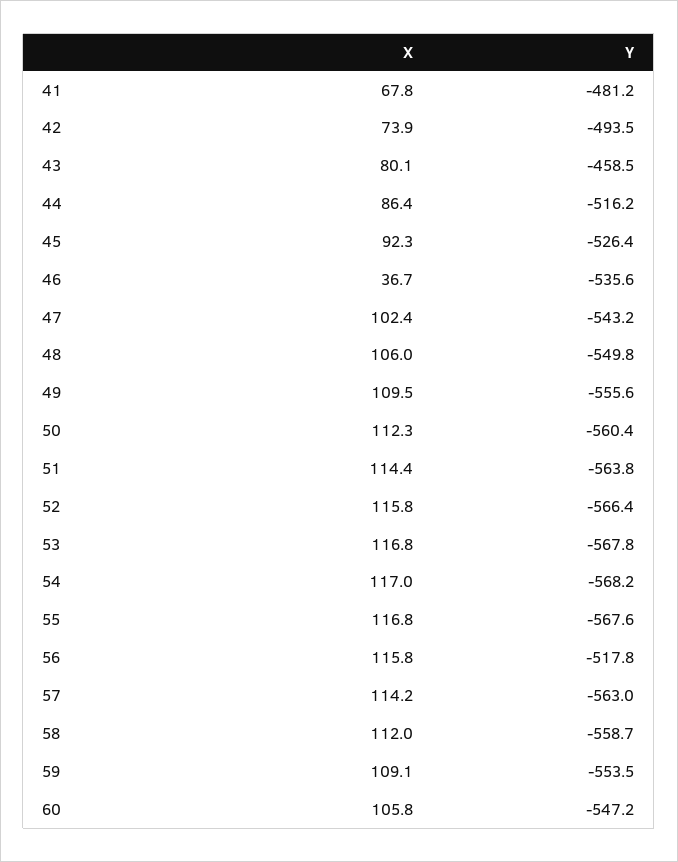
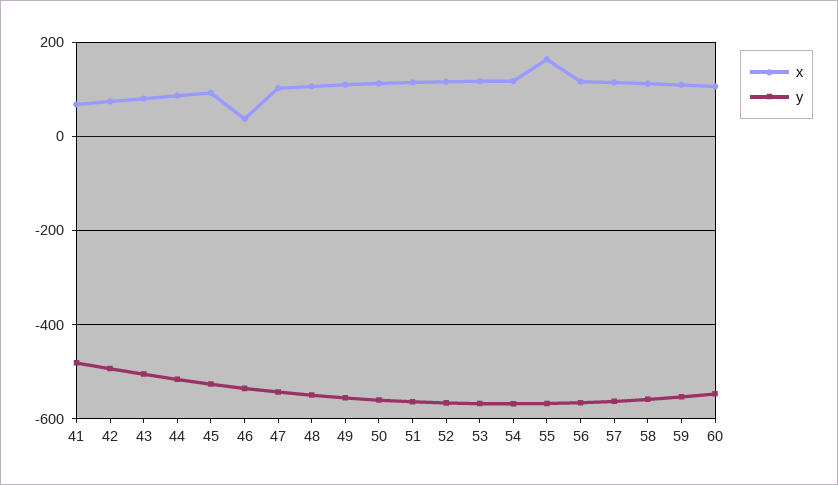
Y, 43: -458.5 -> -500
X, 55: 116.8 -> 160
Y, 56: -517.8 -> -560

